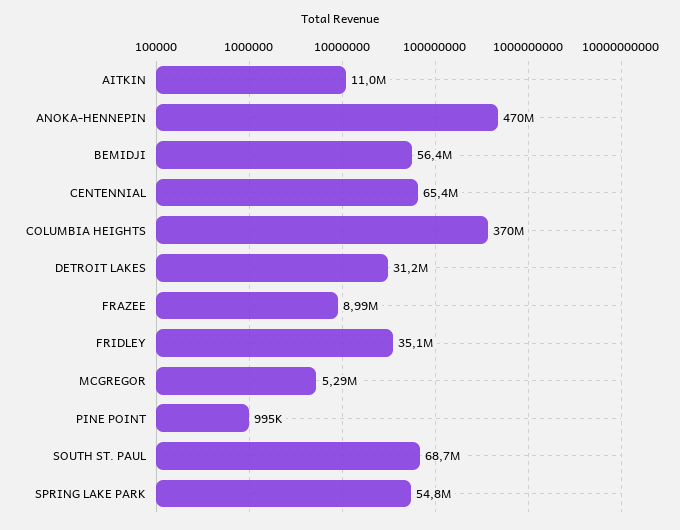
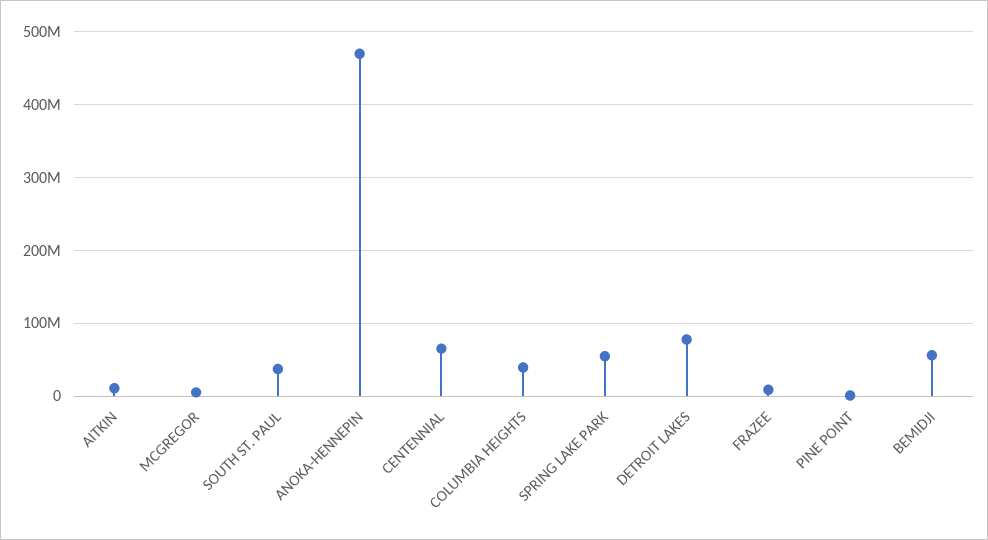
COLUMBIA HEIGHTS: 370000000 -> 40000000
DETROIT LAKES: 31200000 -> 80000000
FRIDLEY: 35100000 -> none
SOUTH ST. PAUL: 68700000 -> 40000000

